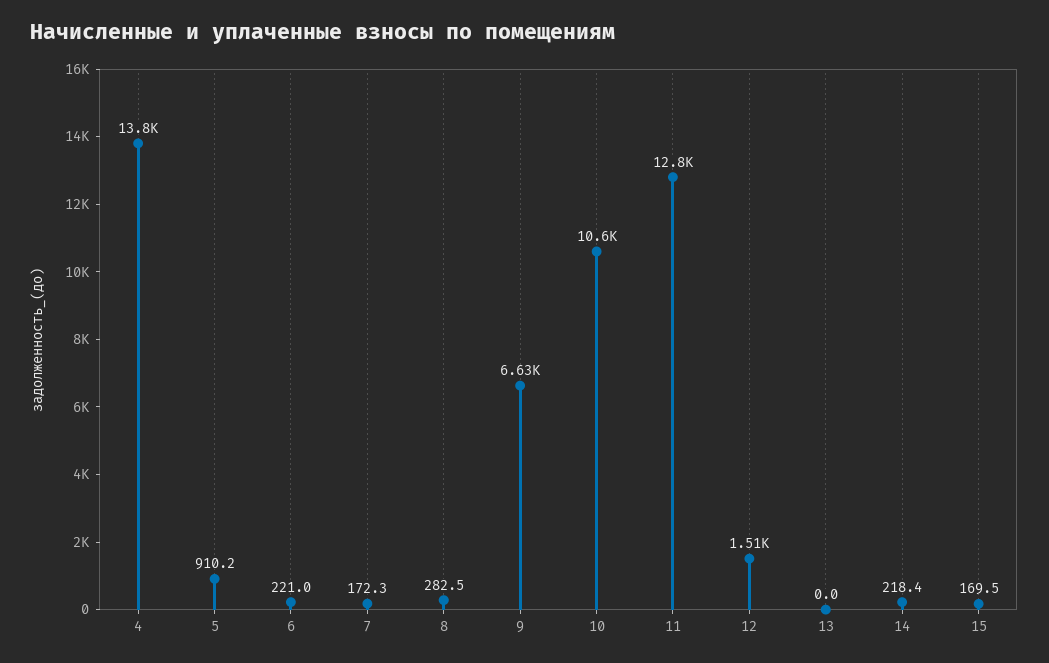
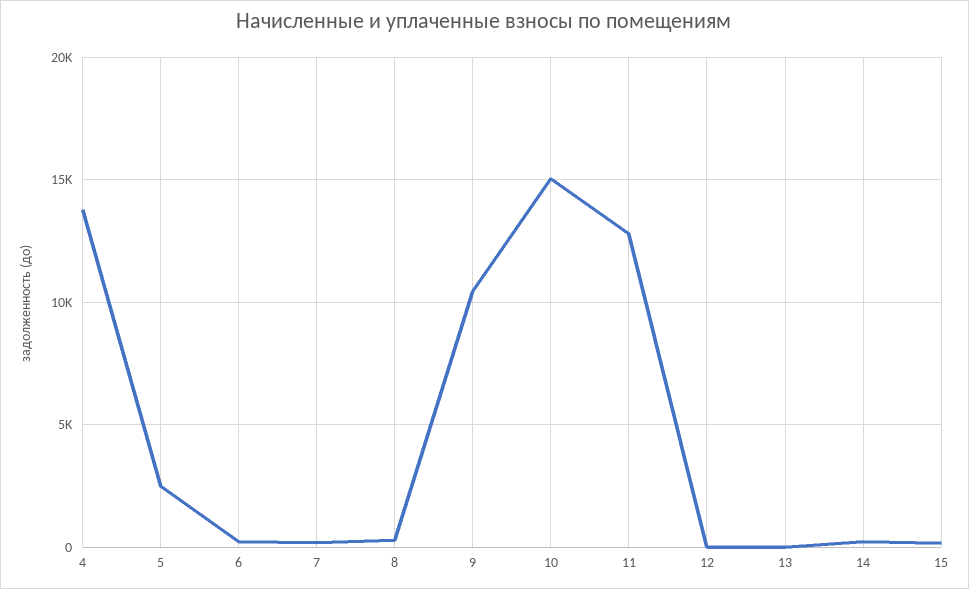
5: 910.2 -> 2500
9: 6630 -> 10500
10: 10600 -> 15000
12: 1510 -> 0

